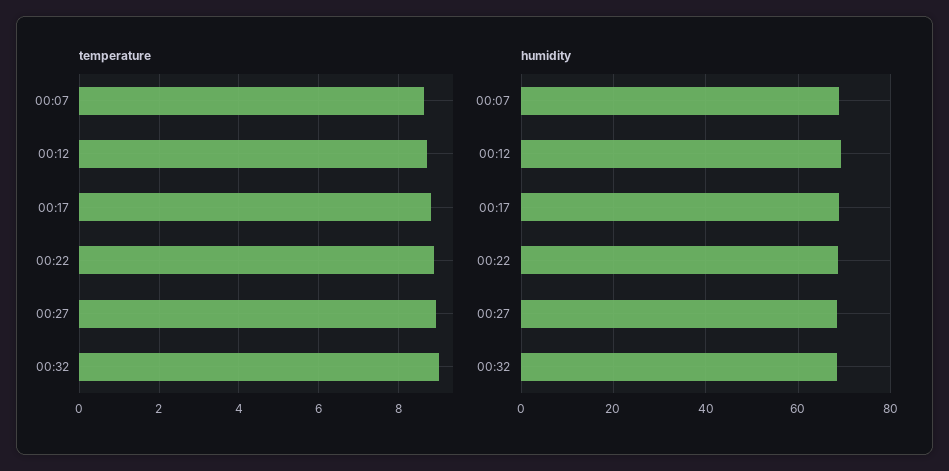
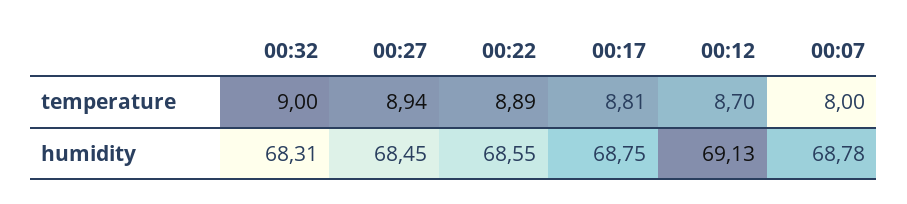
temperature, 00:07: 8.6 -> 8

